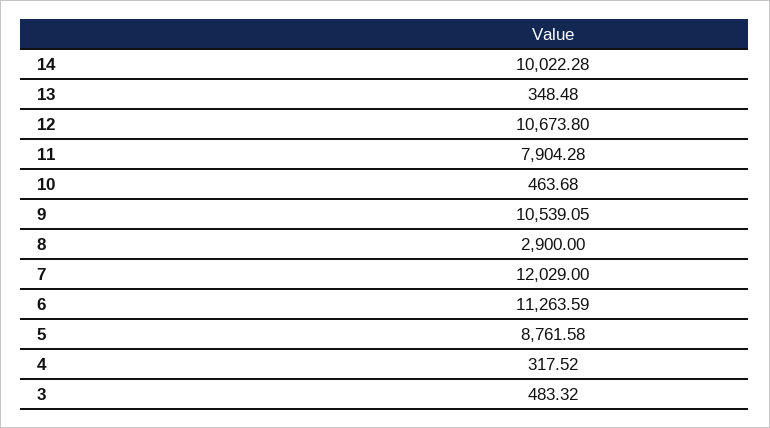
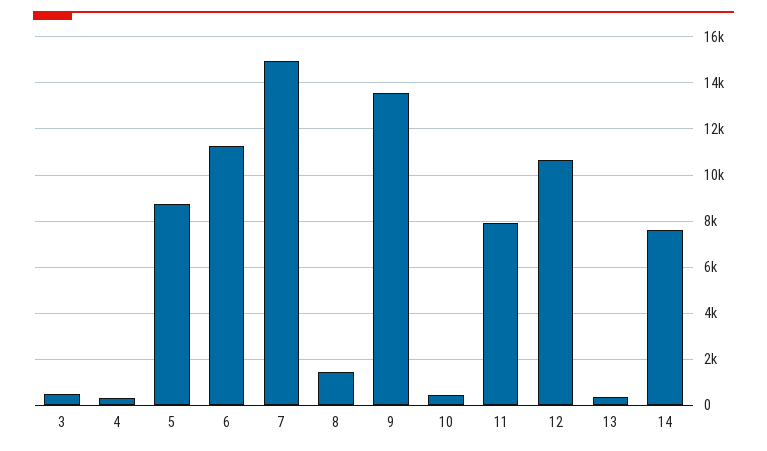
14: 10022.28 -> 7500
9: 10539.05 -> 13500
8: 2900 -> 1500
7: 12029 -> 15000

